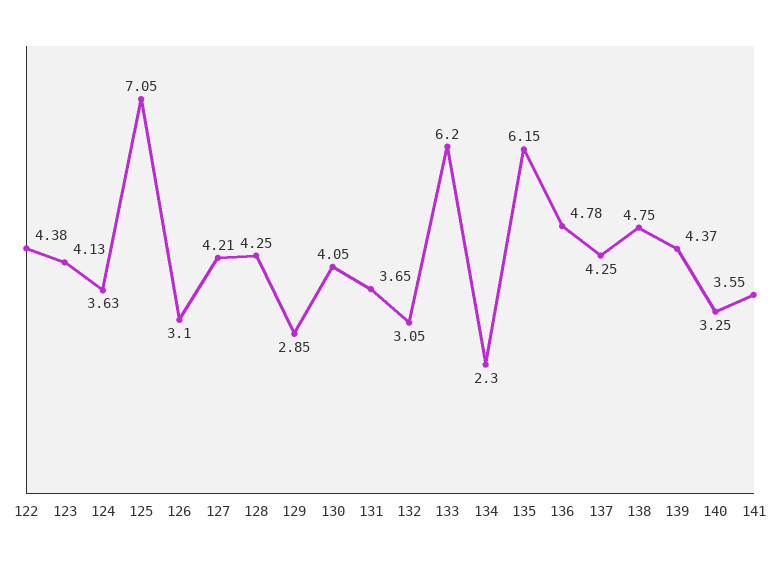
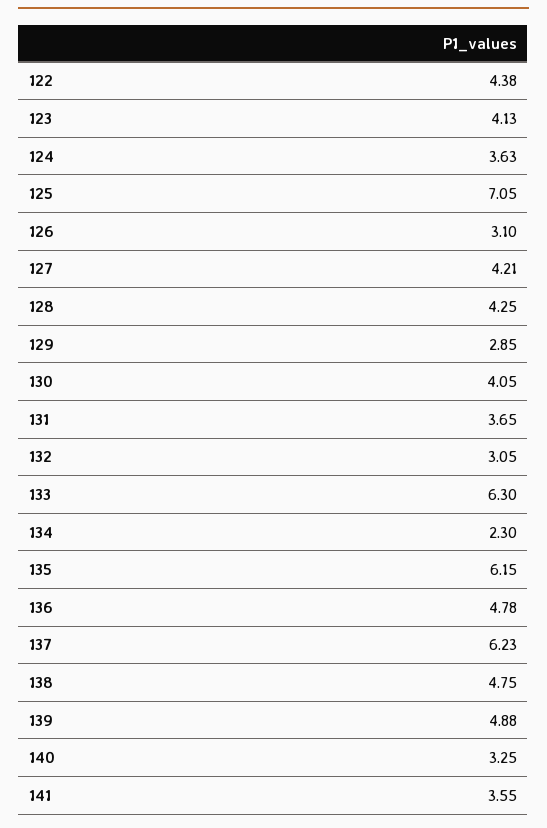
133: 6.2 -> 6.3
137: 4.25 -> 6.23
139: 4.37 -> 4.88

